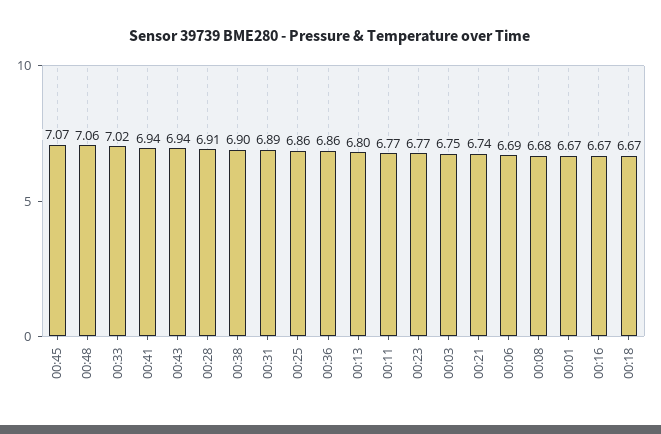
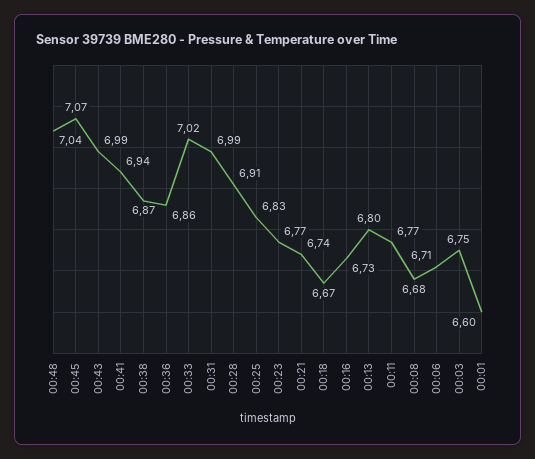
00:48: 7.06 -> 7.04
00:43: 6.94 -> 6.99
00:38: 6.9 -> 6.87
00:31: 6.89 -> 6.99
00:25: 6.86 -> 6.83
00:06: 6.69 -> 6.71
00:01: 6.67 -> 6.6
00:16: 6.67 -> 6.73

